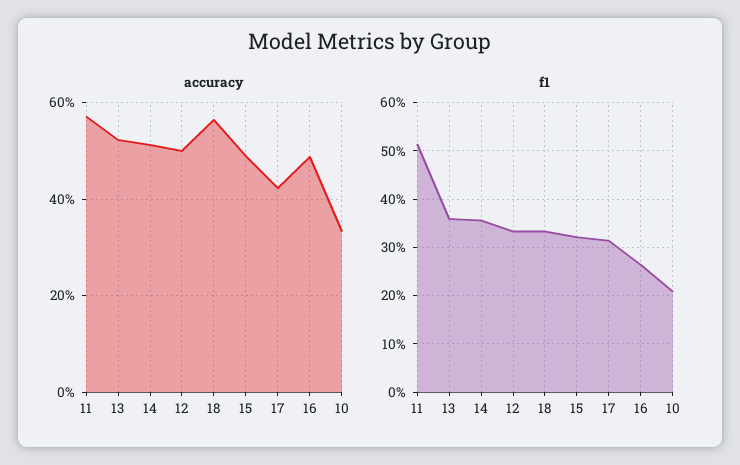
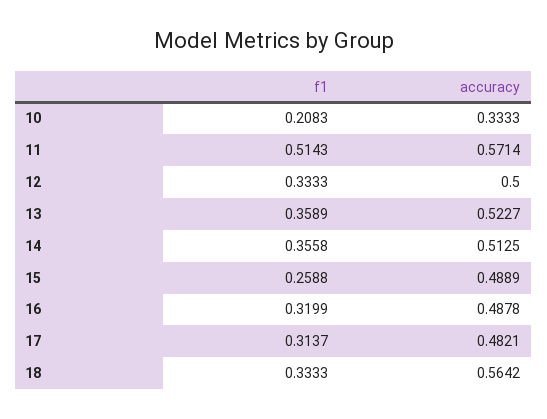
accuracy, 17: 0.42 -> 0.4821
f1, 15: 0.32 -> 0.2588
f1, 16: 0.26 -> 0.3199

